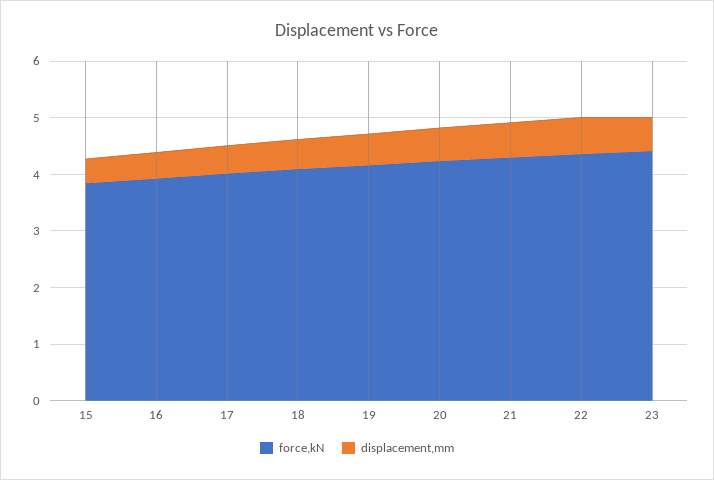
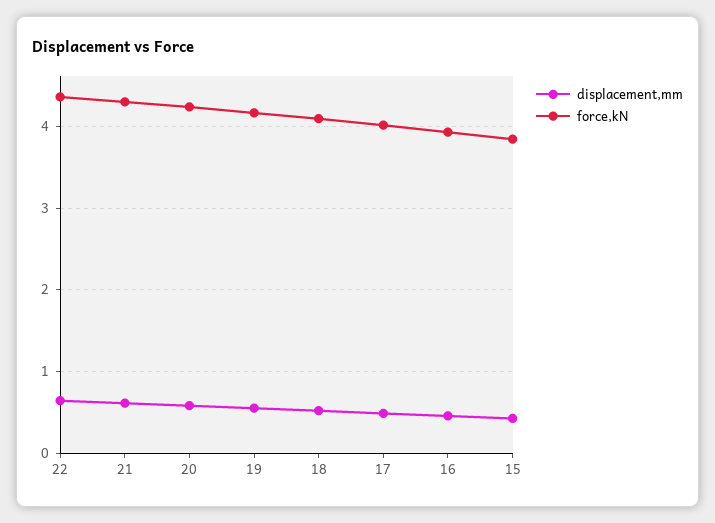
force,kN, 23: 4.4 -> none
displacement,mm, 23: 0.6 -> none

